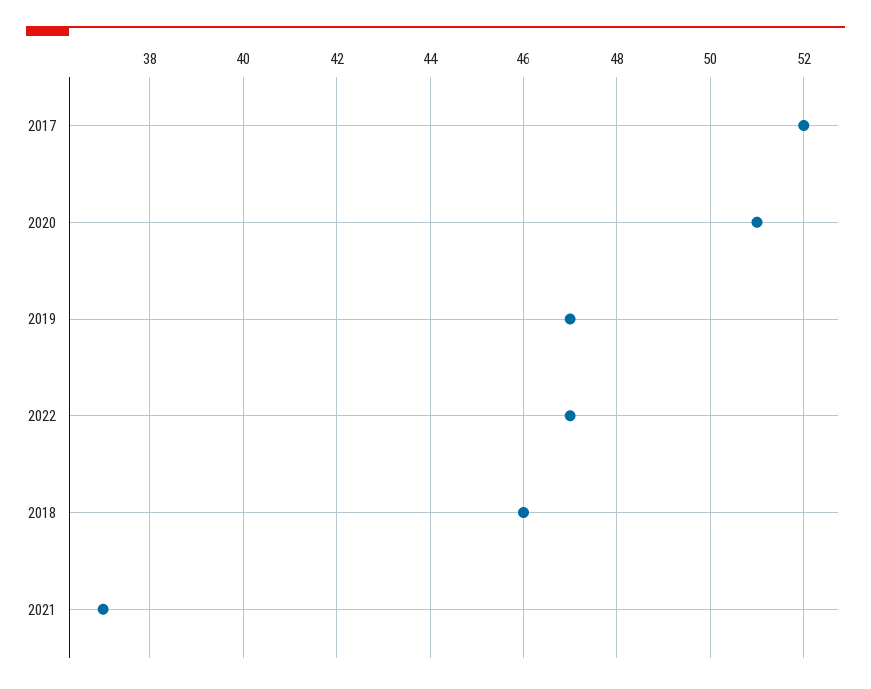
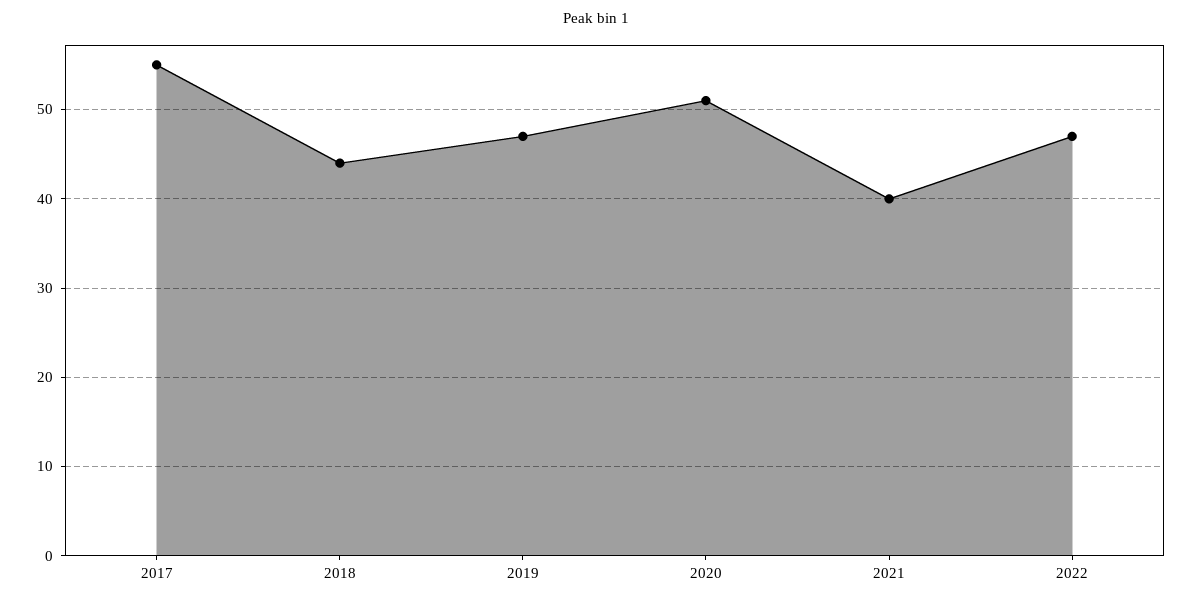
2017: 52 -> 55
2018: 46 -> 44
2021: 37 -> 40

